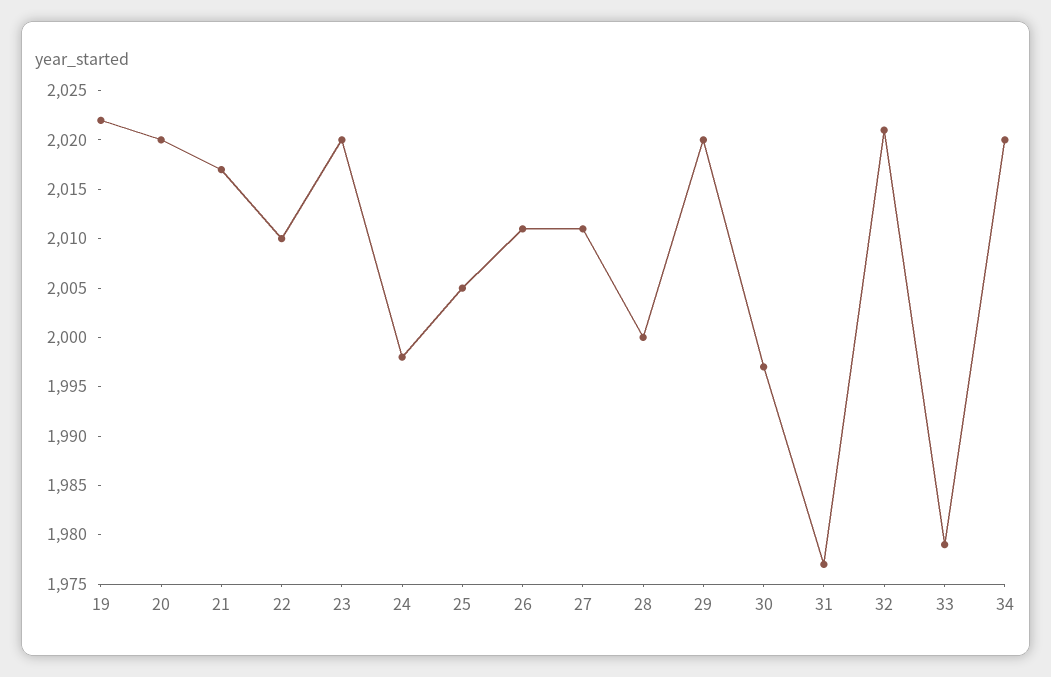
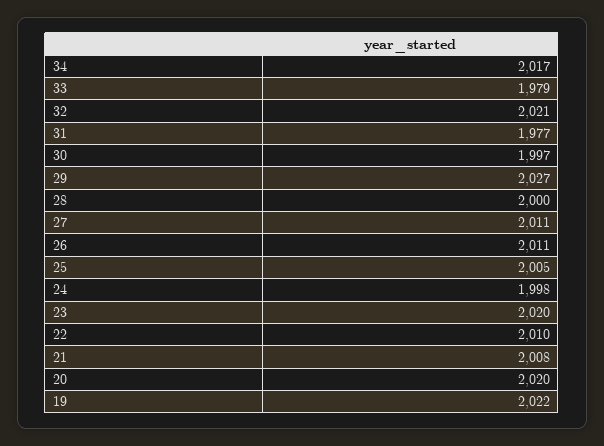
21: 2017 -> 2008
29: 2020 -> 2027
34: 2020 -> 2017

